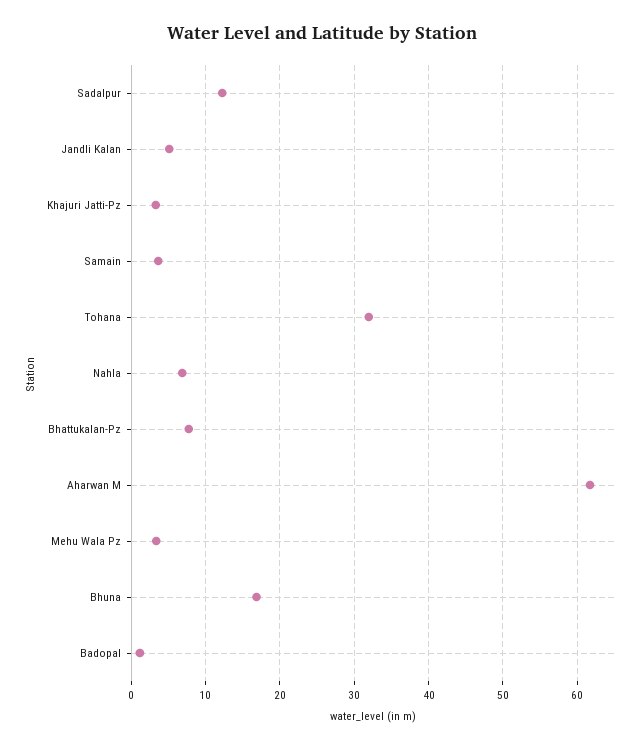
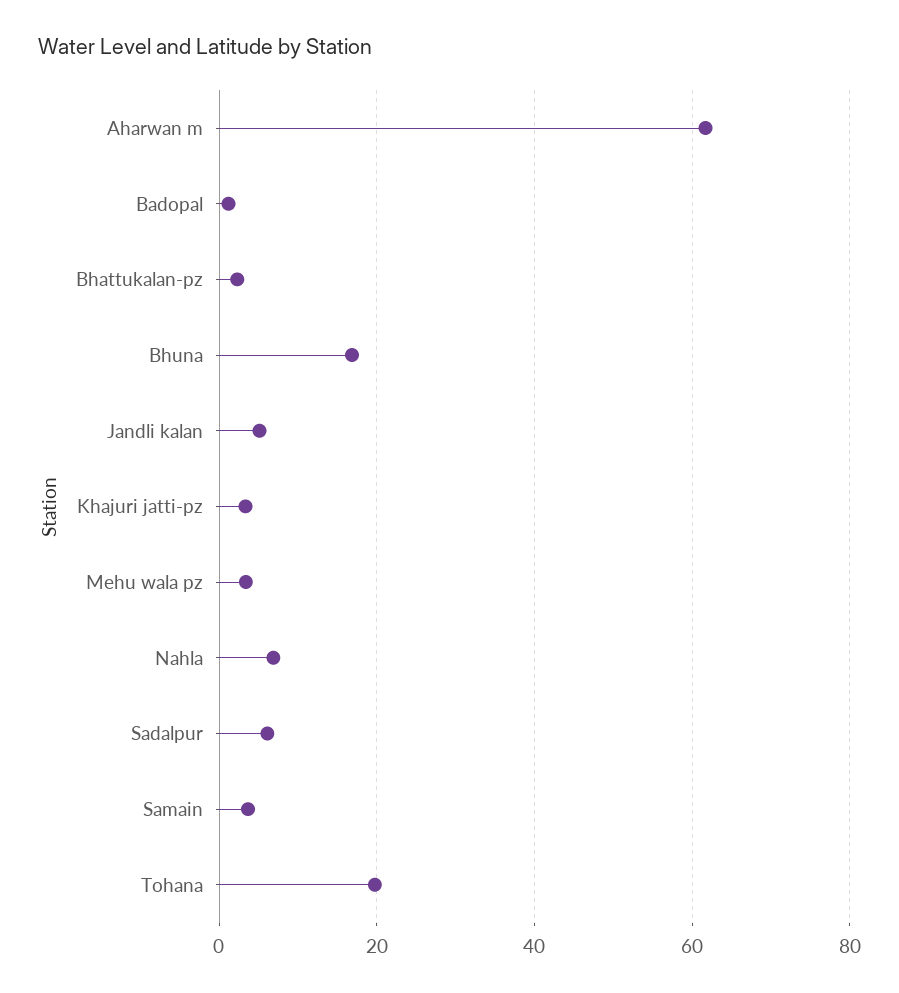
Sadalpur: 12 -> 6
Tohana: 32 -> 20
Bhattukalan-Pz: 8 -> 2

